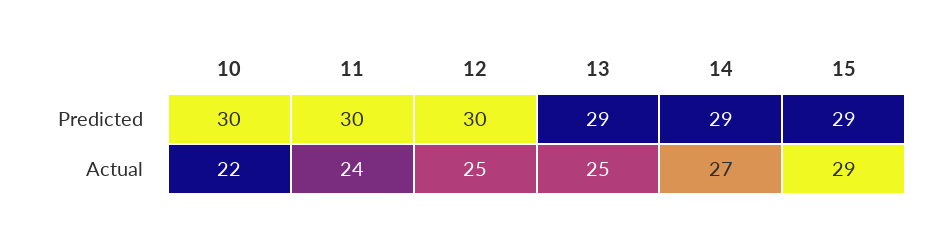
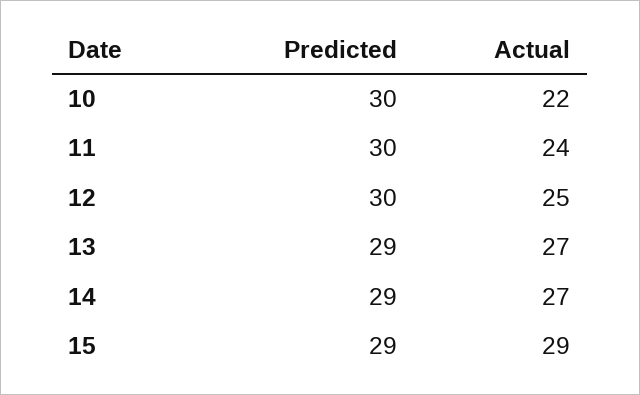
13, Actual: 25 -> 27

